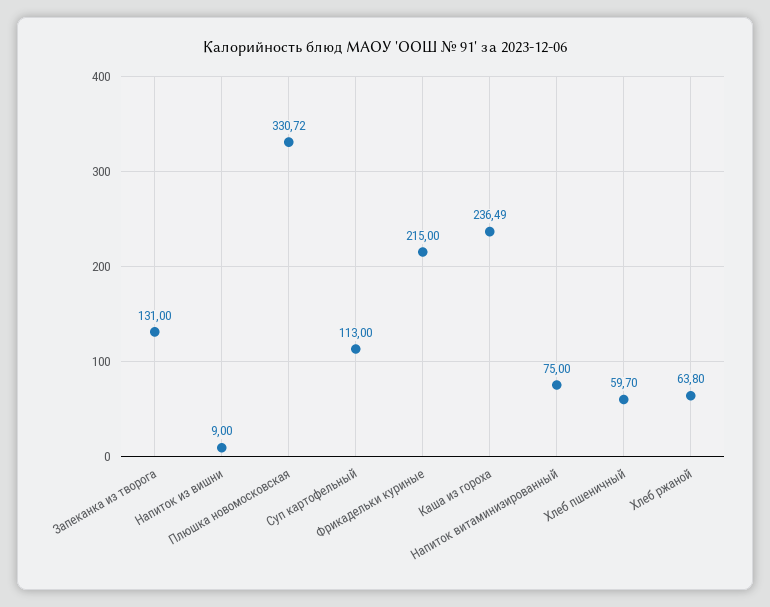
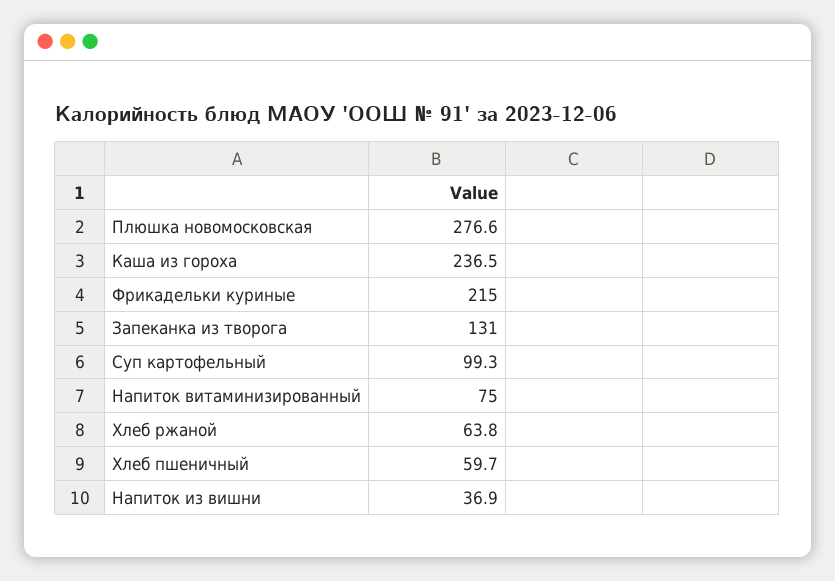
Напиток из вишни: 9 -> 36.9
Плюшка новомосковская: 330.72 -> 276.6
Суп картофельный: 113 -> 99.3

